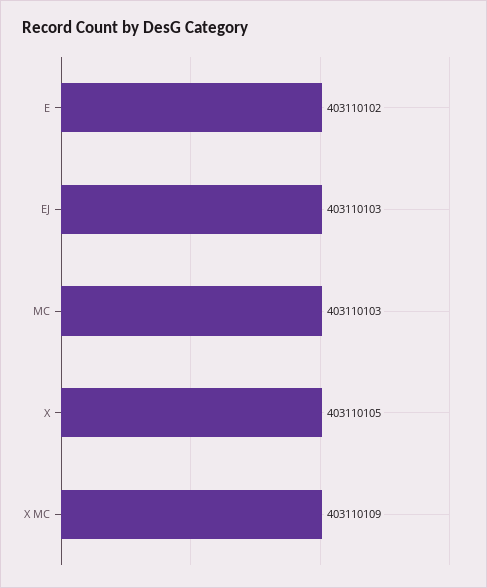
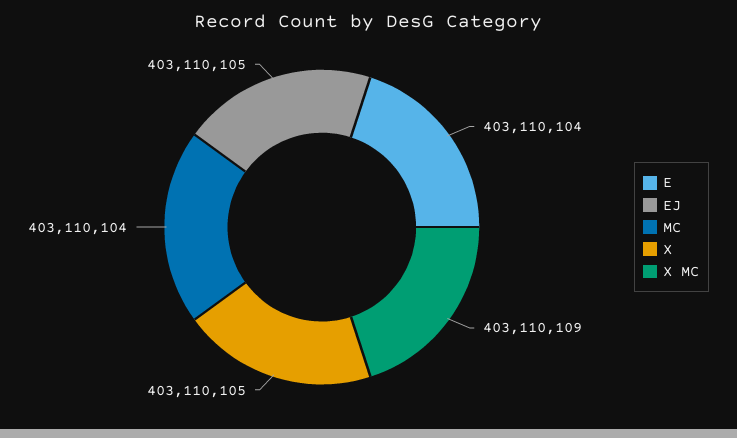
E: 403110102 -> 403110104
EJ: 403110103 -> 403110105
MC: 403110103 -> 403110104

